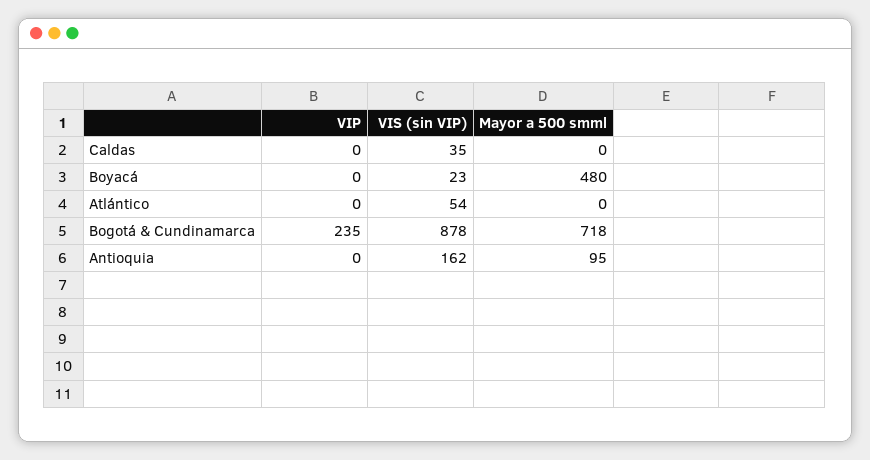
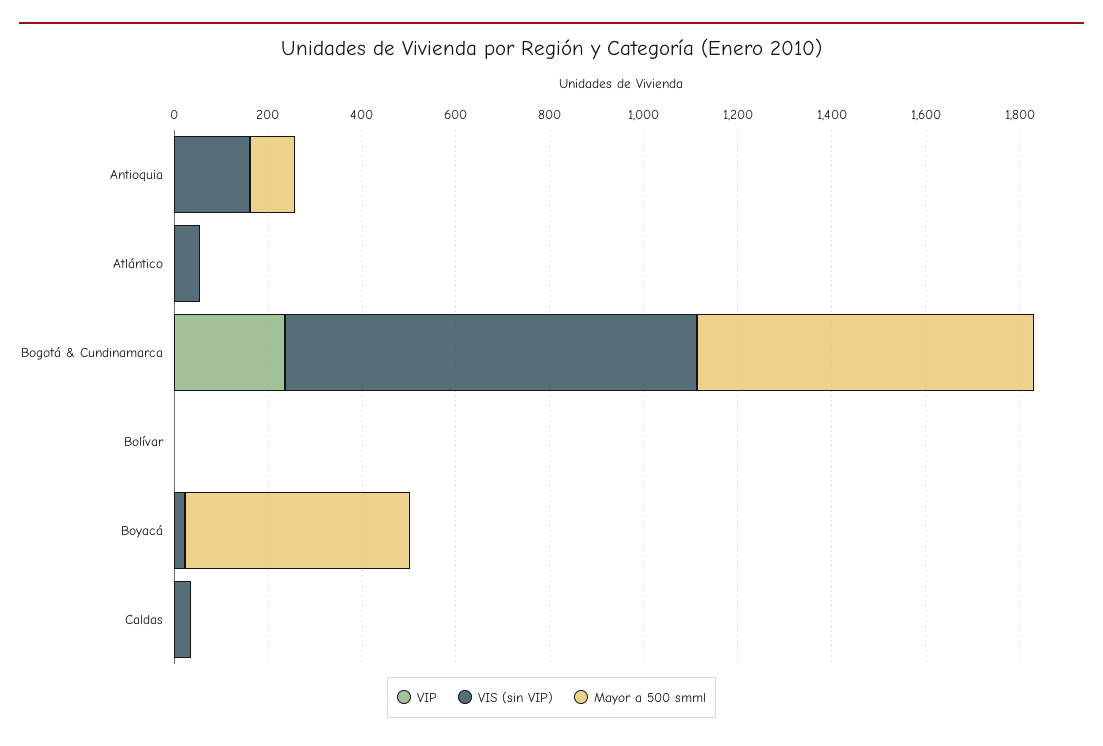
VIP, Bolívar: none -> 0
VIS (sin VIP), Bolívar: none -> 0
Mayor a 500 smml, Bolívar: none -> 0

